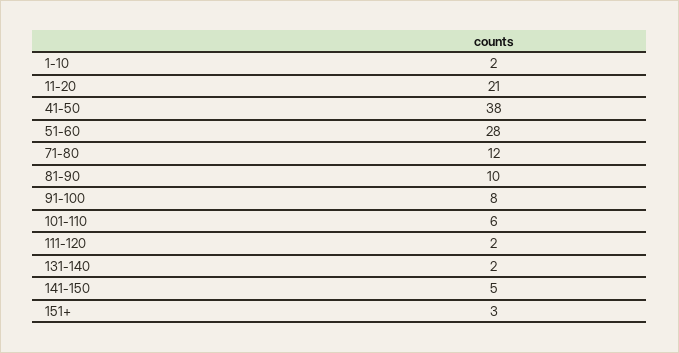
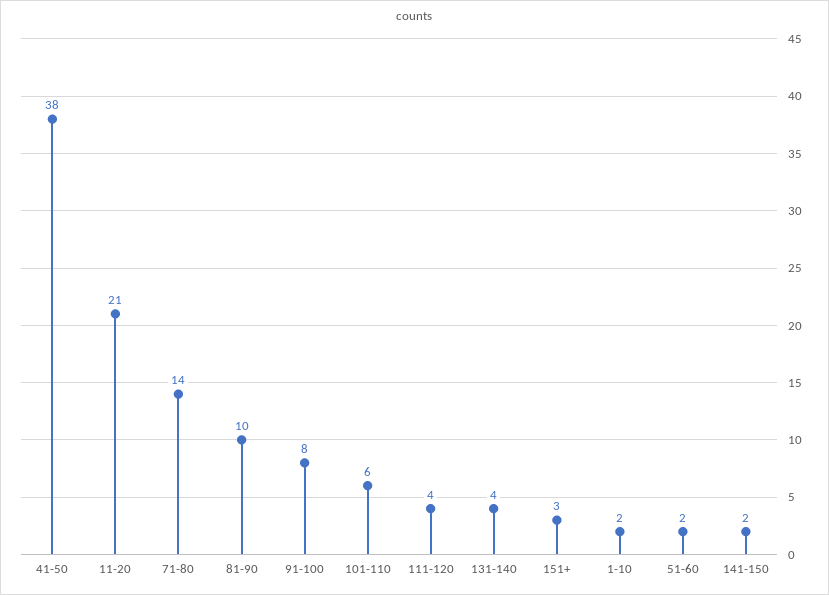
51-60: 28 -> 2
71-80: 12 -> 14
111-120: 2 -> 4
131-140: 2 -> 4
141-150: 5 -> 2

